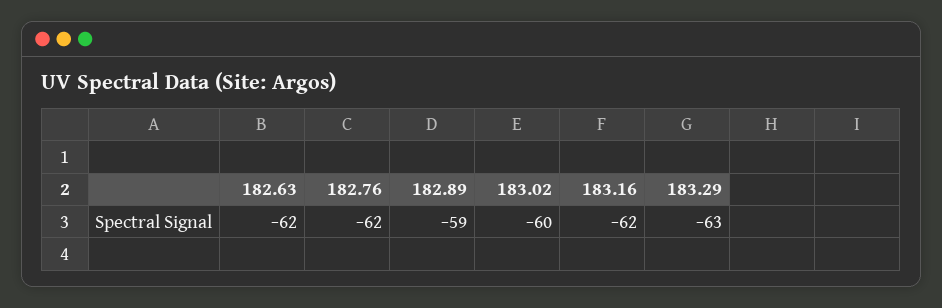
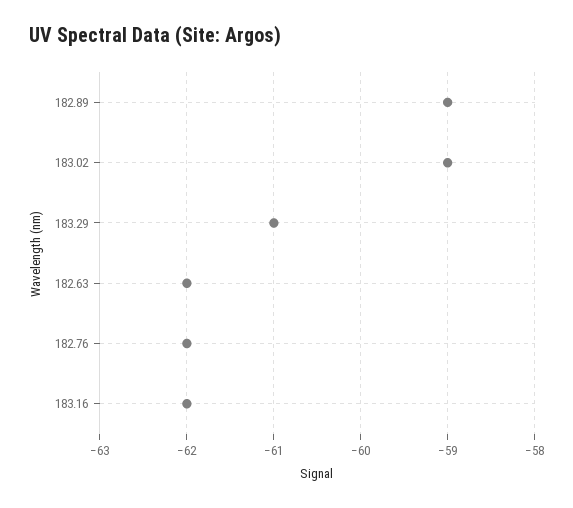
183.02: -60 -> -59
183.29: -63 -> -61

